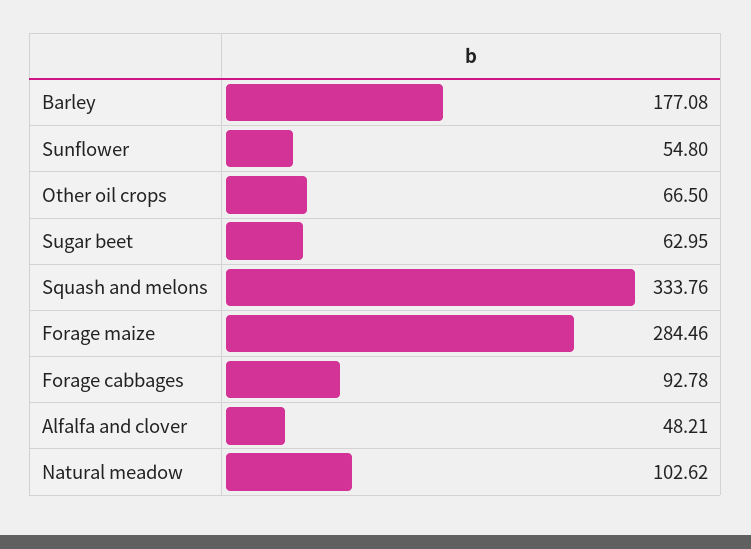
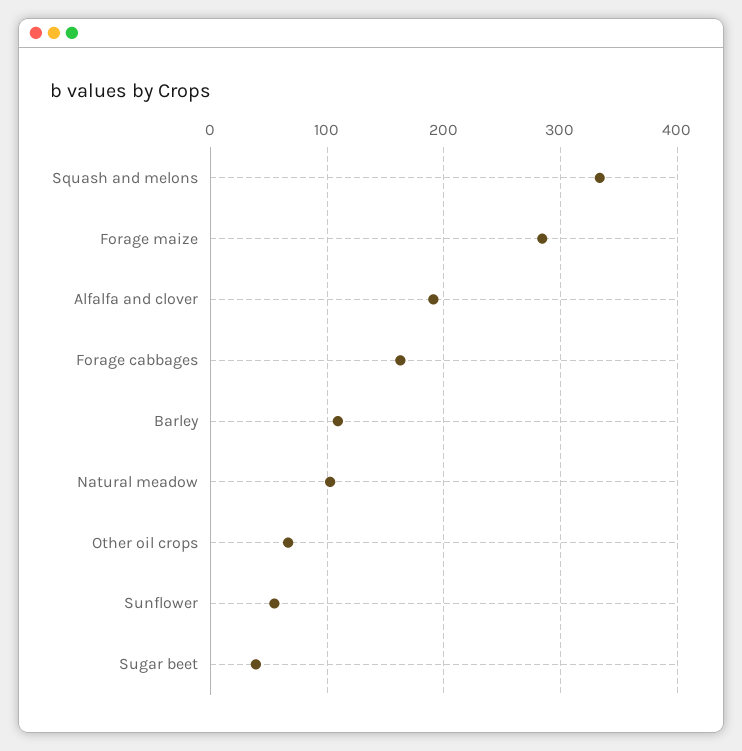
Barley: 177.08 -> 110
Sugar beet: 62.95 -> 40
Forage cabbages: 92.78 -> 160
Alfalfa and clover: 48.21 -> 190

